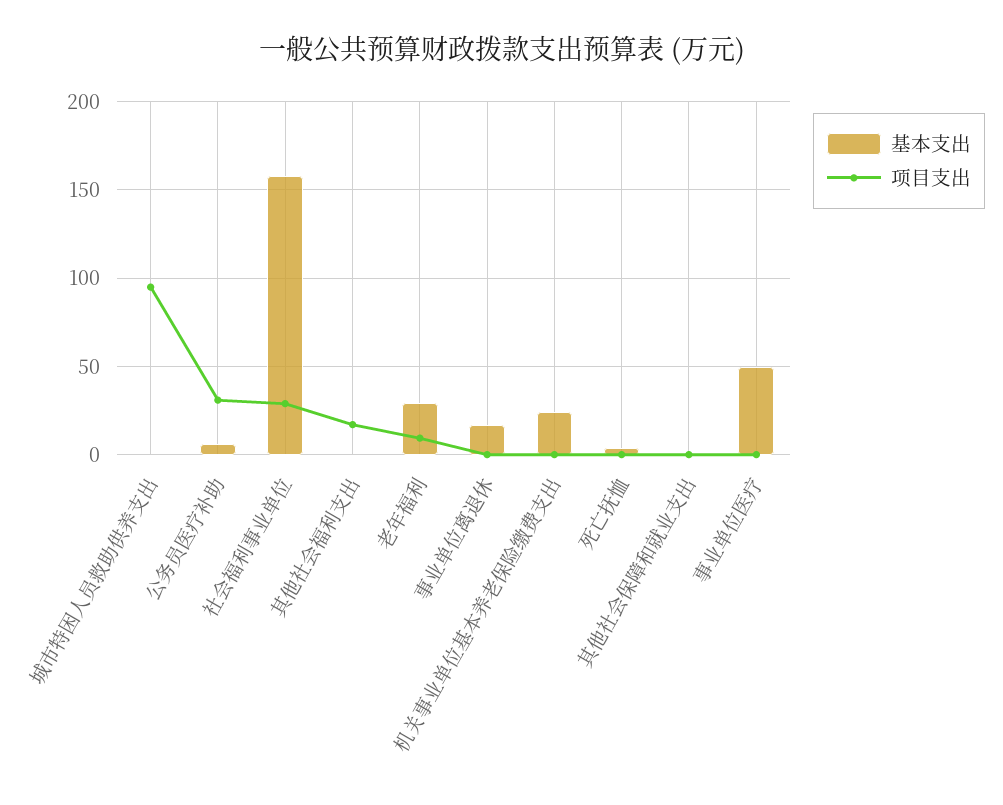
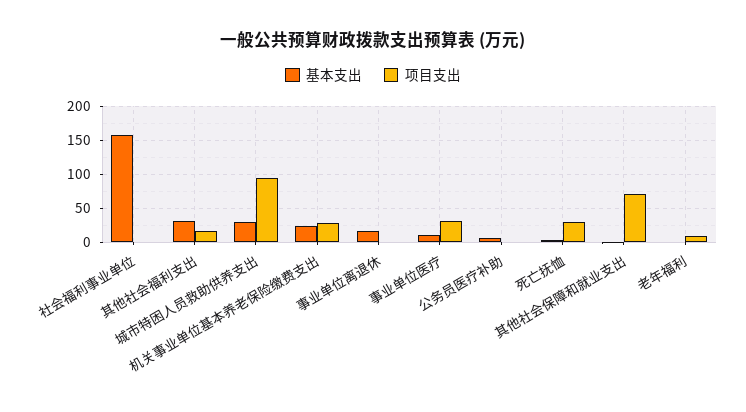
基本支出, 城市特困人员救助供养支出: 0 -> 30
项目支出, 公务员医疗补助: 30 -> 0
项目支出, 社会福利事业单位: 30 -> 0
基本支出, 其他社会福利支出: 0 -> 30
基本支出, 老年福利: 30 -> 0
项目支出, 机关事业单位基本养老保险缴费支出: 0 -> 30
项目支出, 死亡抚恤: 0 -> 30
项目支出, 其他社会保障和就业支出: 0 -> 70
基本支出, 事业单位医疗: 50 -> 10
项目支出, 事业单位医疗: 0 -> 30

